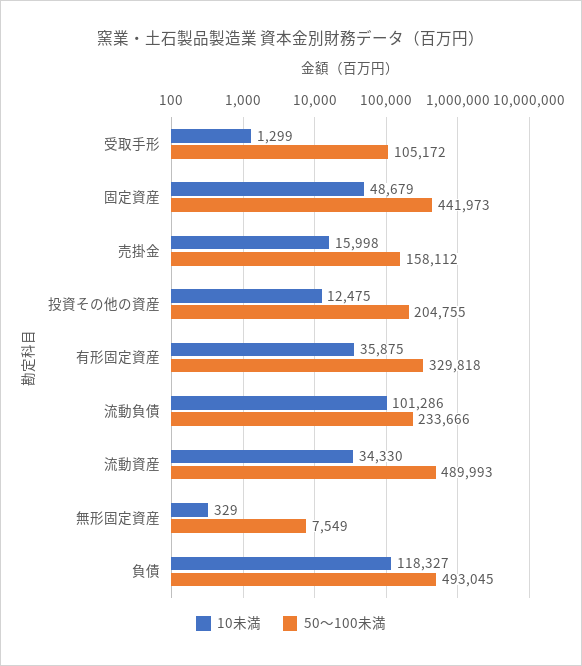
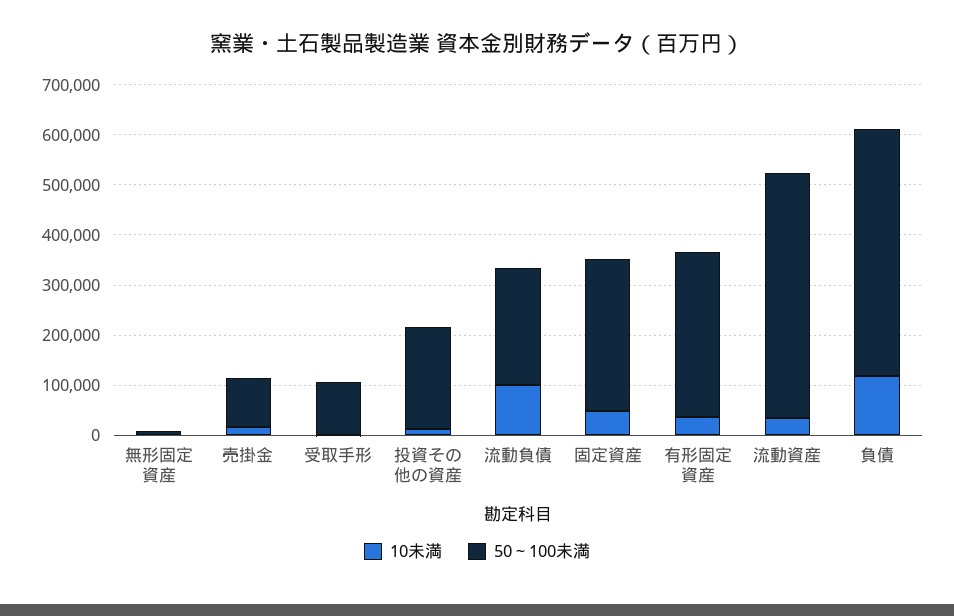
50～100未満, 固定資産: 441973 -> 300000
50～100未満, 売掛金: 158112 -> 100000

